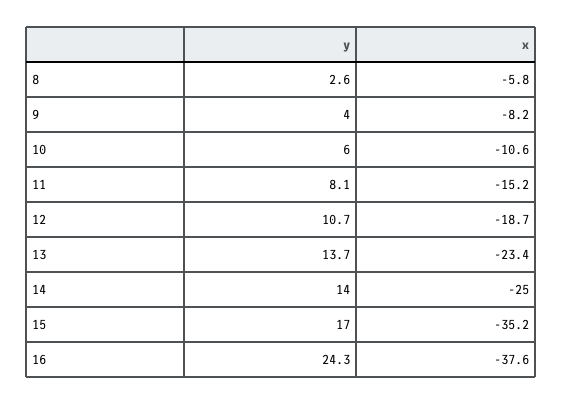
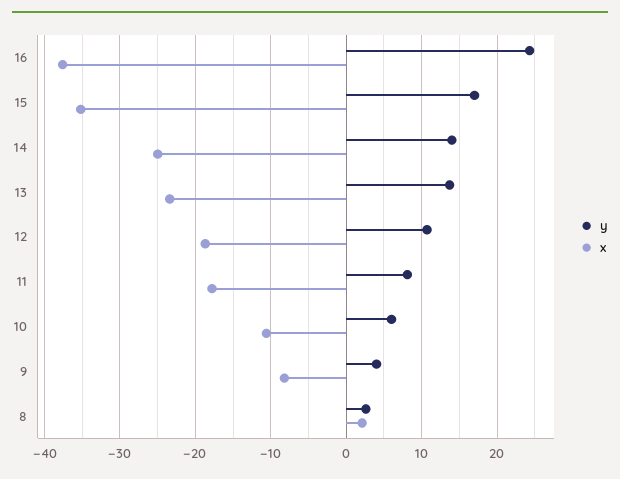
x, 8: -5.8 -> 2
x, 11: -15.2 -> -18

